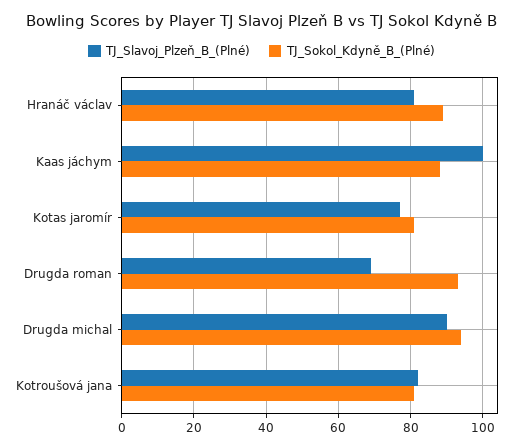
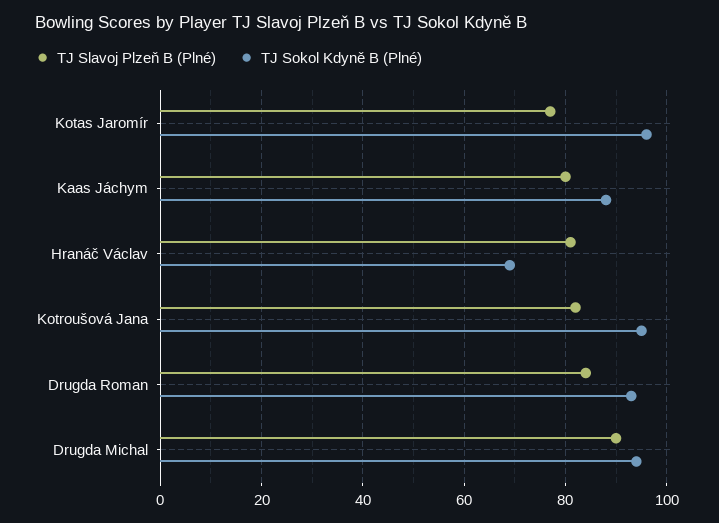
TJ_Sokol_Kdyně_B_(Plné), Hranáč václav: 90 -> 70
TJ_Slavoj_Plzeň_B_(Plné), Kaas jáchym: 100 -> 80
TJ_Sokol_Kdyně_B_(Plné), Kotas jaromír: 80 -> 95
TJ_Slavoj_Plzeň_B_(Plné), Drugda roman: 70 -> 85
TJ_Sokol_Kdyně_B_(Plné), Kotroušová jana: 80 -> 95

